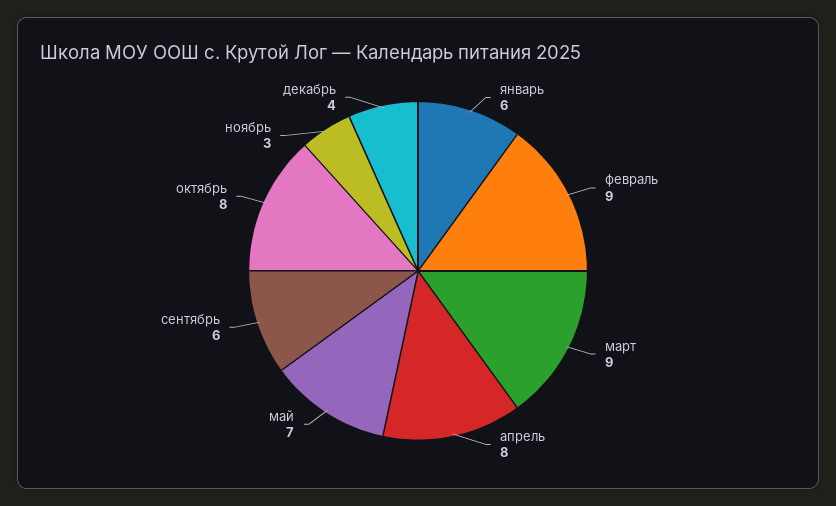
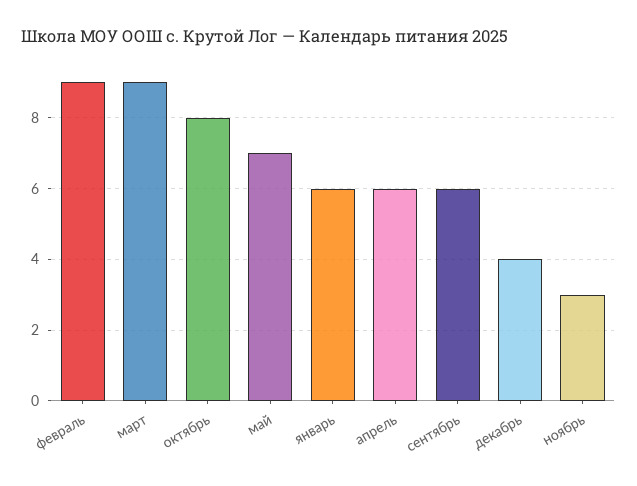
апрель: 8 -> 6

